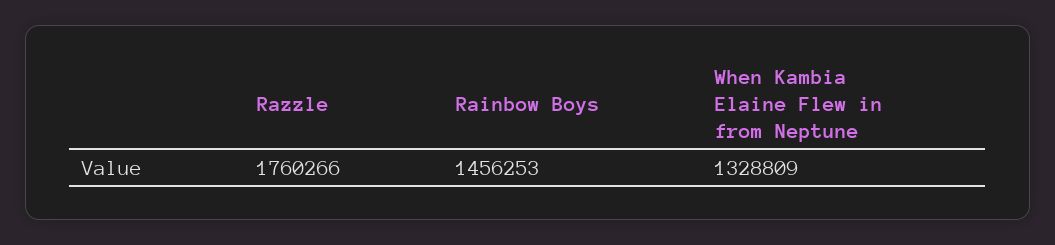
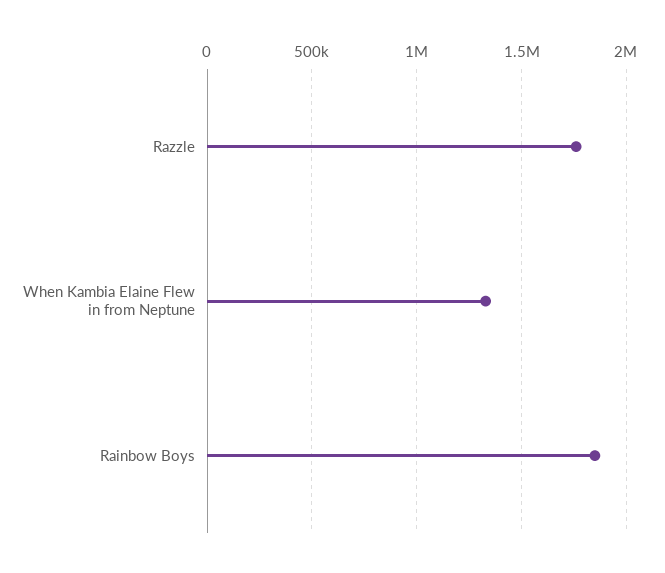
Rainbow Boys: 1456253 -> 1850000

